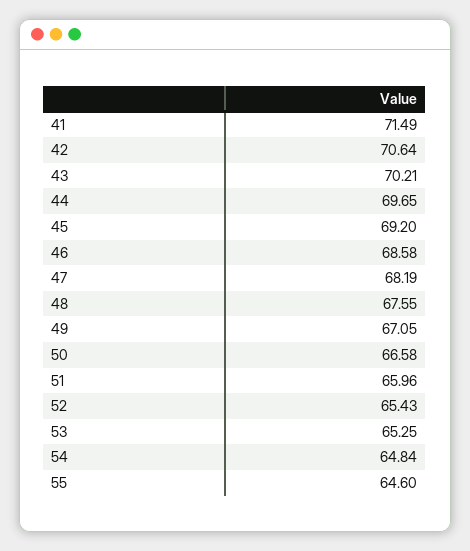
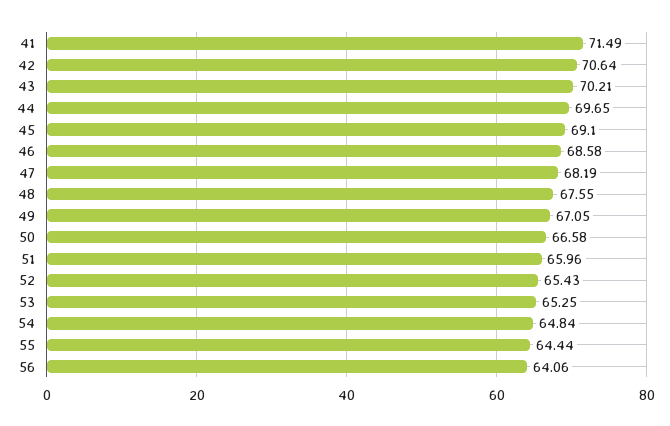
45: 69.2 -> 69.1
55: 64.6 -> 64.44
56: none -> 64.06

